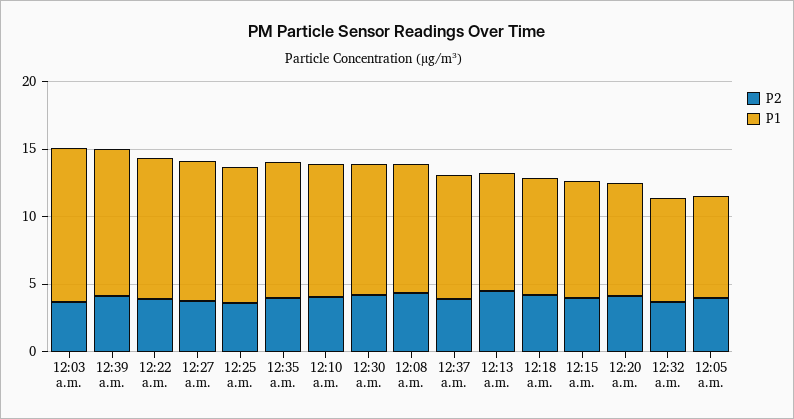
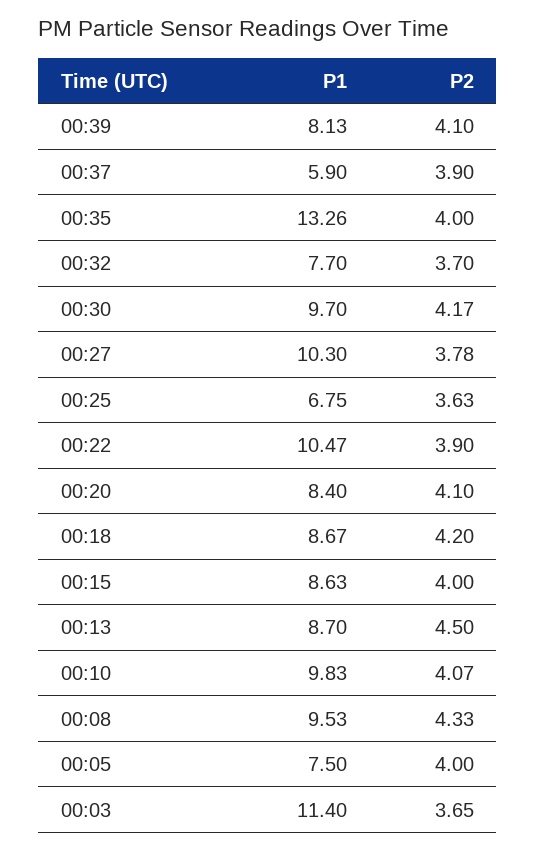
P1, 12:39 a.m.: 11 -> 8.13
P1, 12:25 a.m.: 10 -> 6.75
P1, 12:35 a.m.: 10 -> 13.26
P1, 12:37 a.m.: 9 -> 5.9

